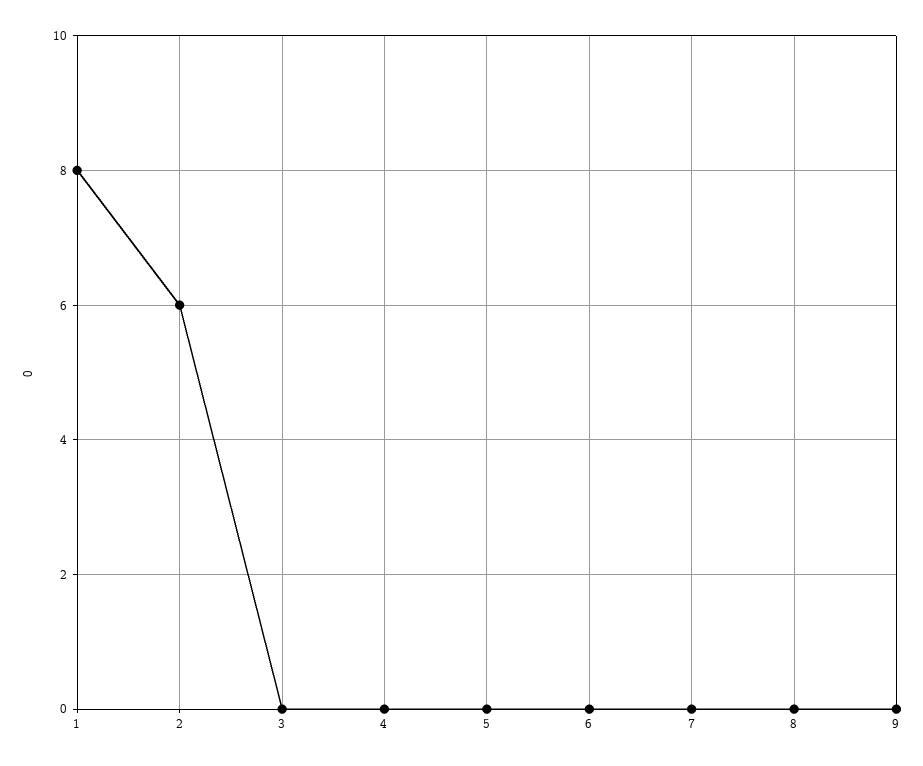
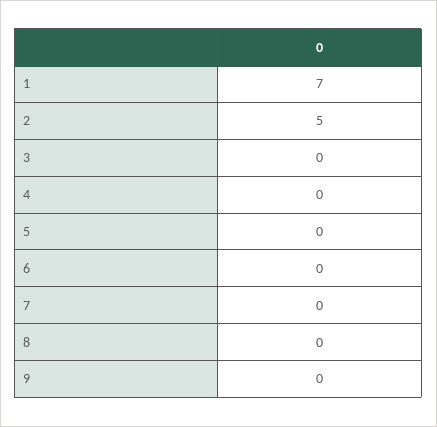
1: 8 -> 7
2: 6 -> 5

